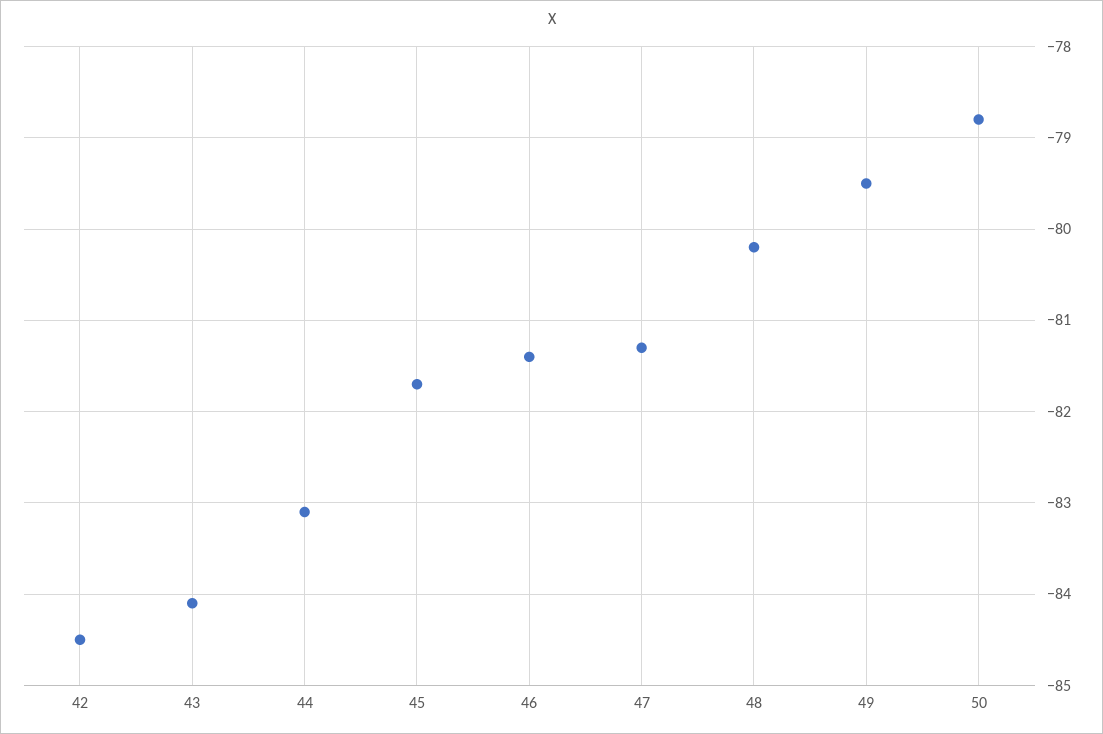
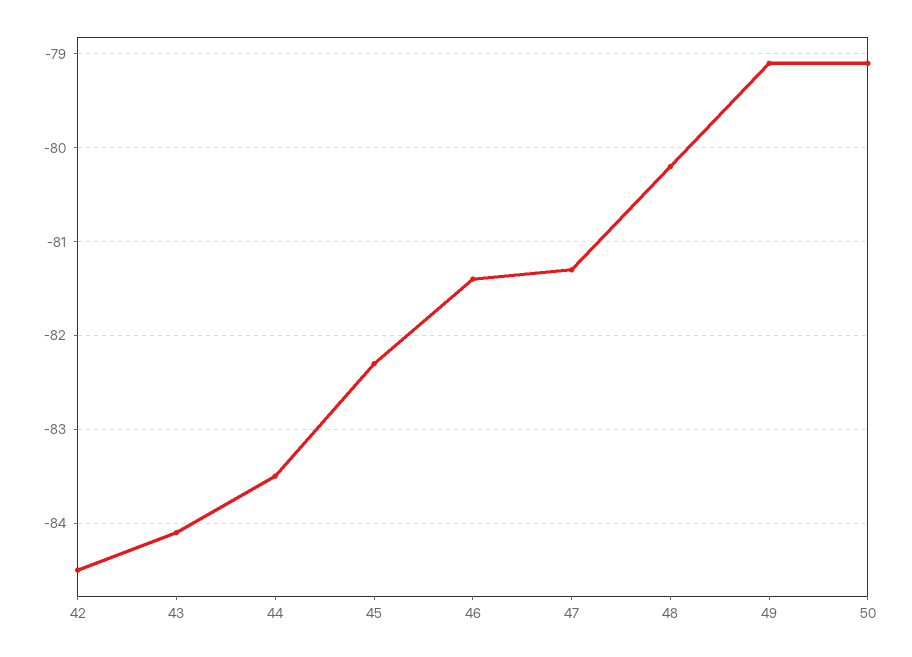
44: -83.1 -> -83.5
45: -81.7 -> -82.3
49: -79.5 -> -79.1
50: -78.8 -> -79.1

